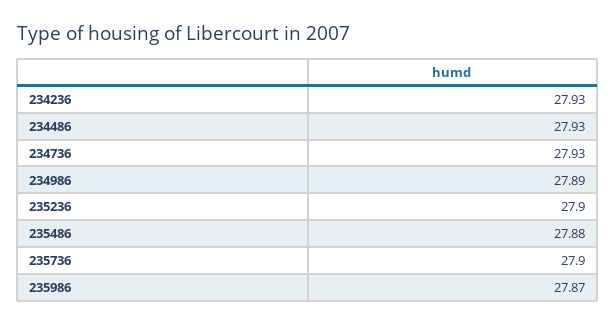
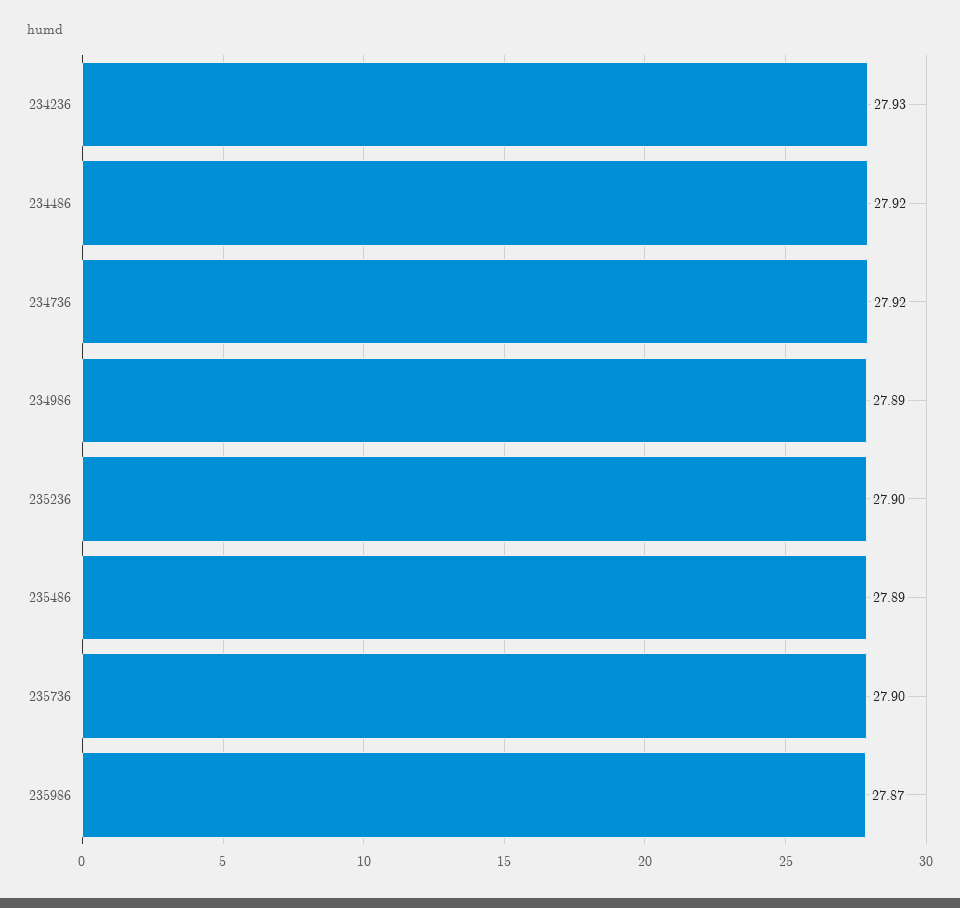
234486: 27.93 -> 27.92
234736: 27.93 -> 27.92
235486: 27.88 -> 27.89

